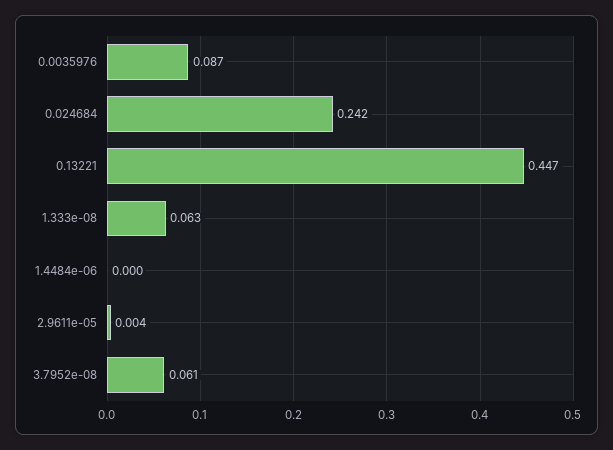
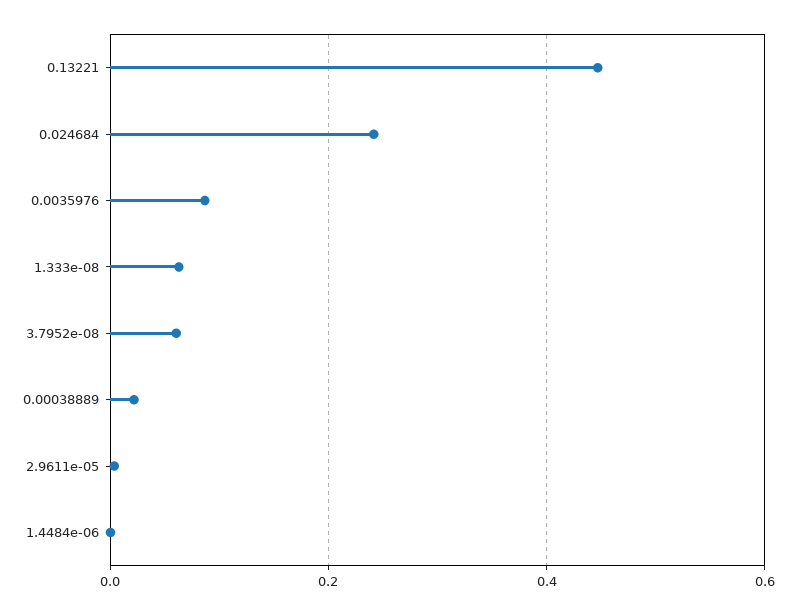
0.00038889: none -> 0.02

